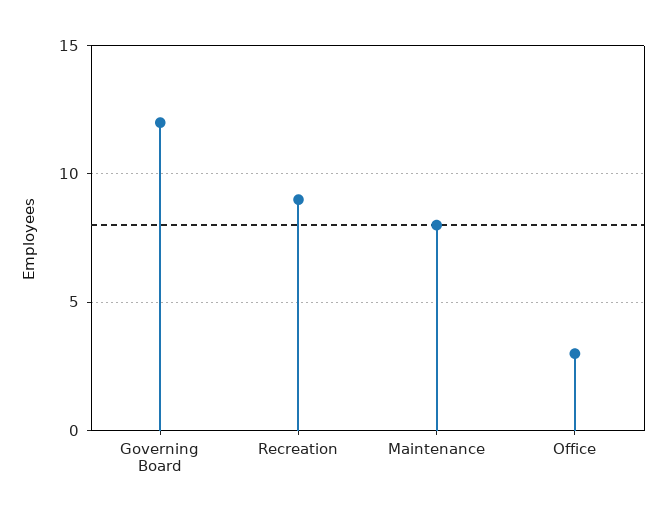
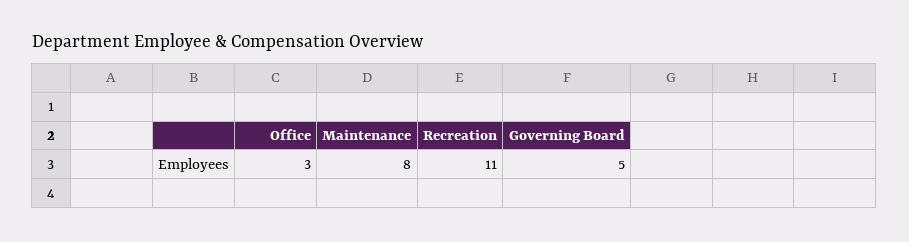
Governing Board: 12 -> 5
Recreation: 9 -> 11

